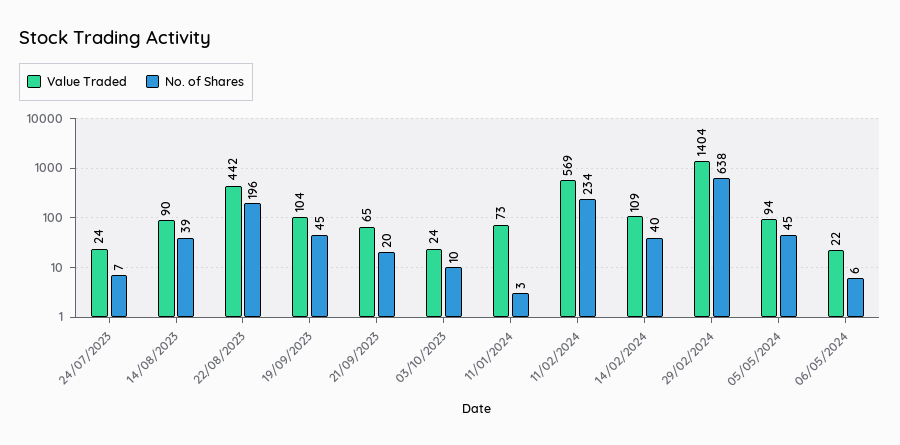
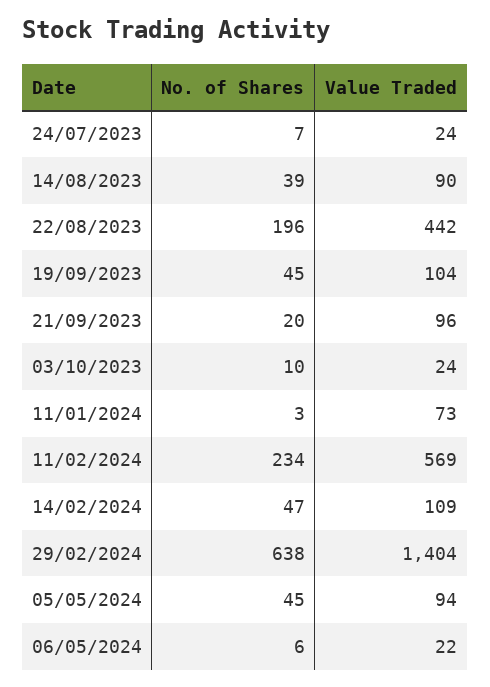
Value Traded, 21/09/2023: 65 -> 96
No. of Shares, 14/02/2024: 40 -> 47

